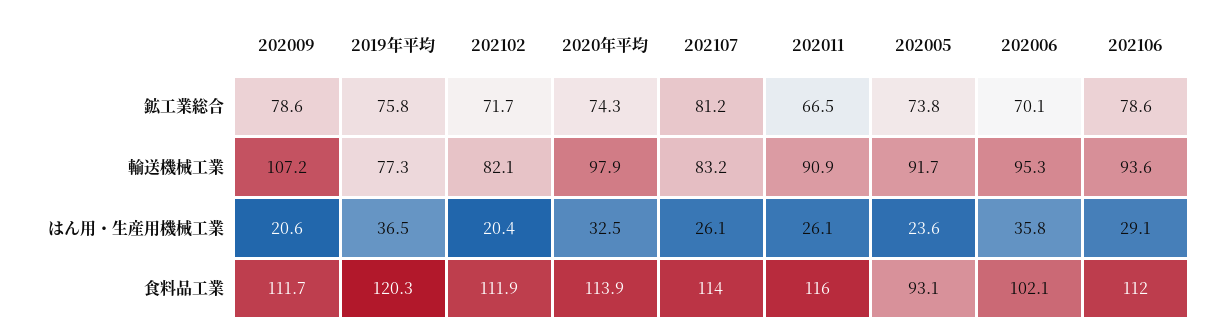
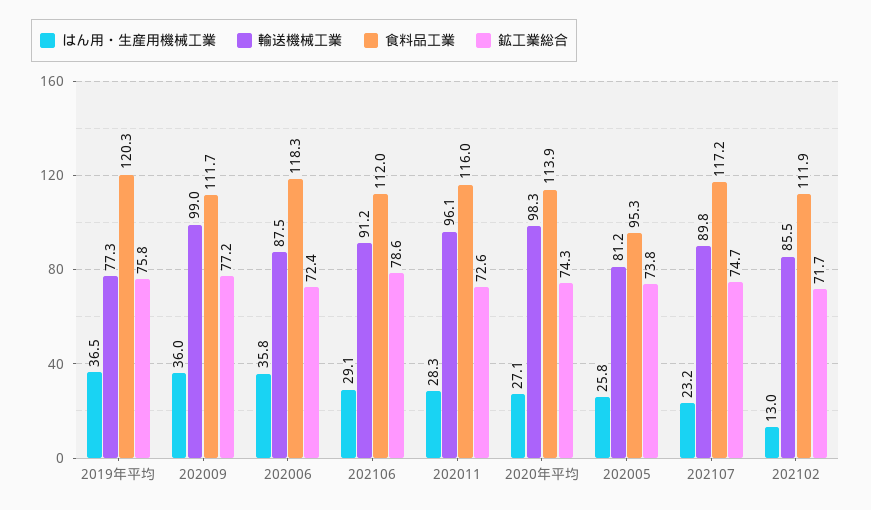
鉱工業総合, 202009: 78.6 -> 77.2
鉱工業総合, 202107: 81.2 -> 74.7
鉱工業総合, 202011: 66.5 -> 72.6
鉱工業総合, 202006: 70.1 -> 72.4
輸送機械工業, 202009: 107.2 -> 99
輸送機械工業, 202102: 82.1 -> 85.5
輸送機械工業, 2020年平均: 97.9 -> 98.3
輸送機械工業, 202107: 83.2 -> 89.8
輸送機械工業, 202011: 90.9 -> 96.1
輸送機械工業, 202005: 91.7 -> 81.2
輸送機械工業, 202006: 95.3 -> 87.5
輸送機械工業, 202106: 93.6 -> 91.2
はん用・生産用機械工業, 202009: 20.6 -> 36
はん用・生産用機械工業, 202102: 20.4 -> 13
はん用・生産用機械工業, 2020年平均: 32.5 -> 27.1
はん用・生産用機械工業, 202107: 26.1 -> 23.2
はん用・生産用機械工業, 202011: 26.1 -> 28.3
はん用・生産用機械工業, 202005: 23.6 -> 25.8
食料品工業, 202107: 114 -> 117.2
食料品工業, 202005: 93.1 -> 95.3
食料品工業, 202006: 102.1 -> 118.3

